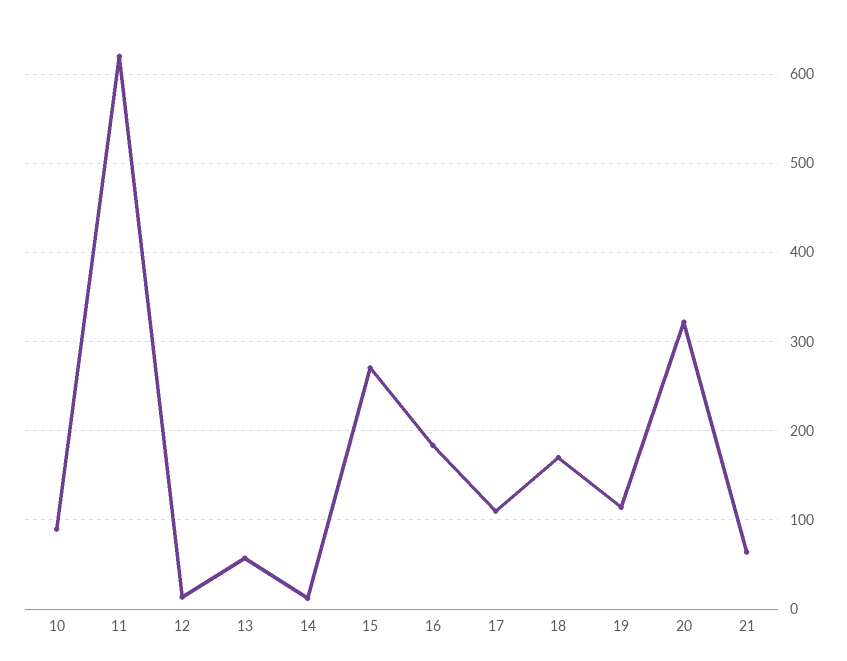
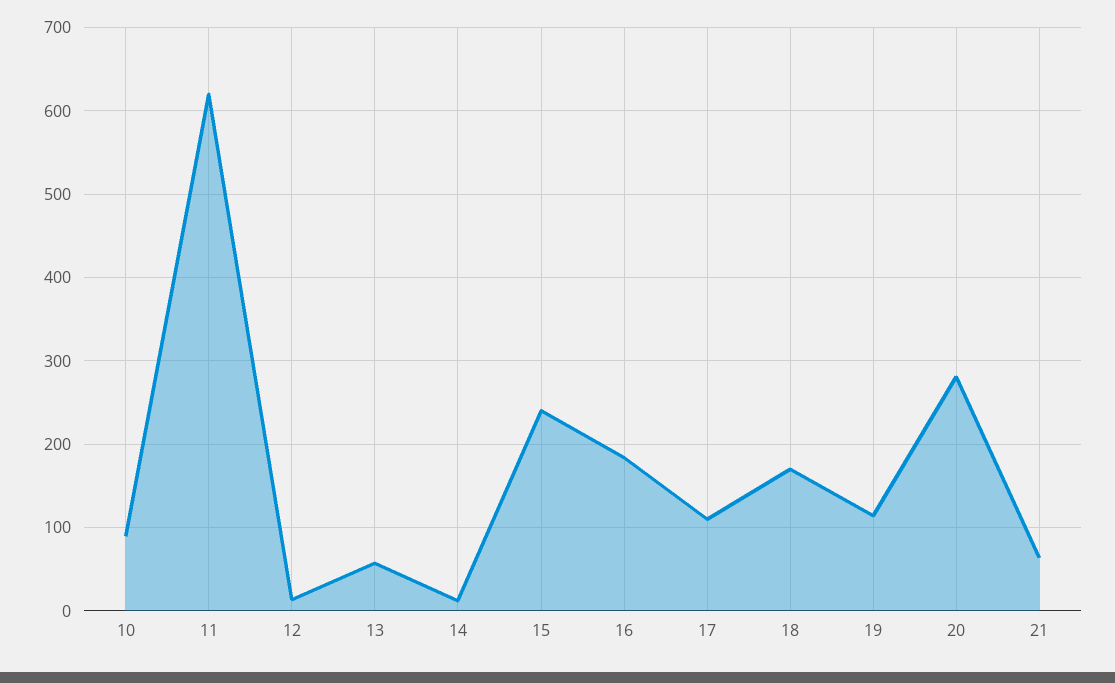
15: 270 -> 240
20: 320 -> 280

